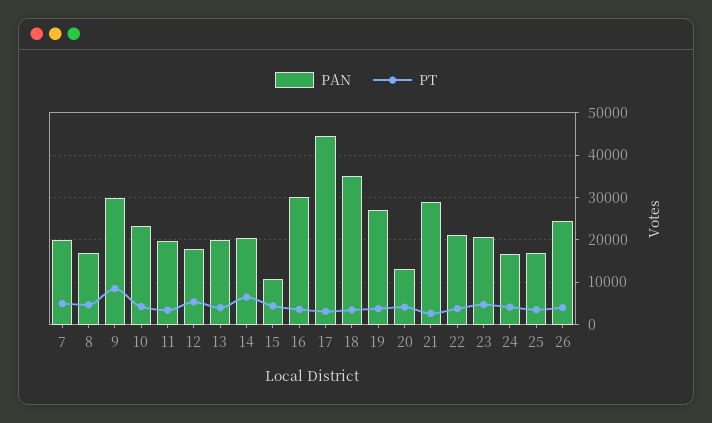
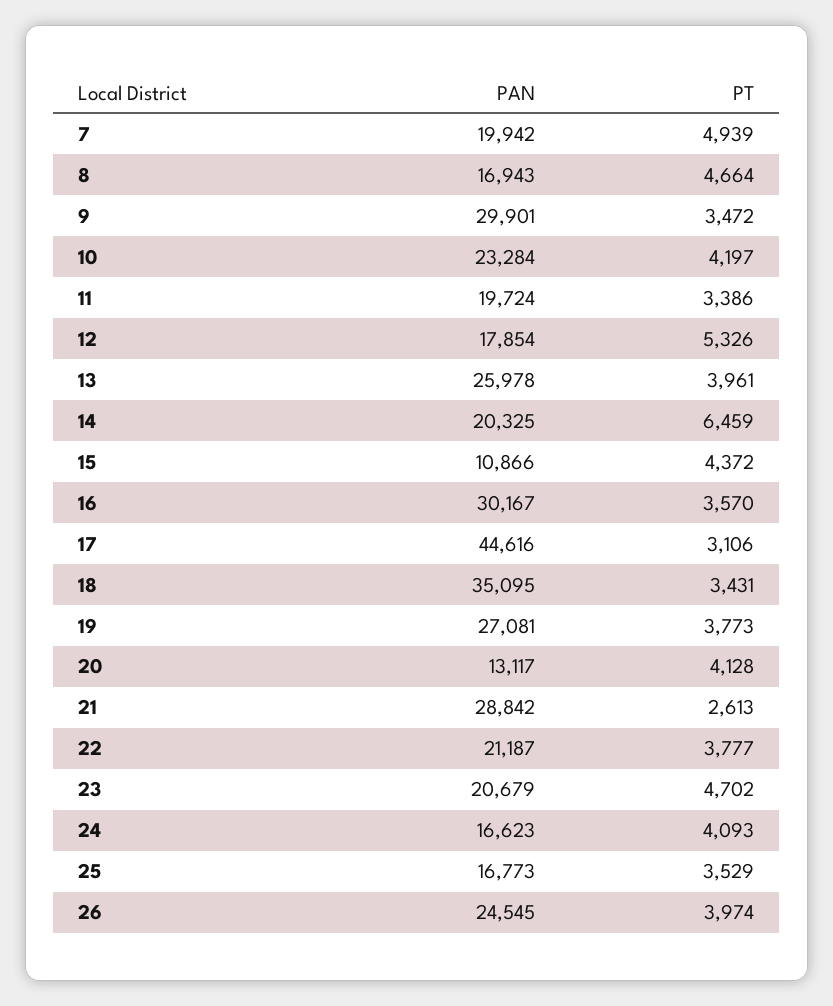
PT, 9: 8000 -> 3472
PAN, 13: 20000 -> 25978

